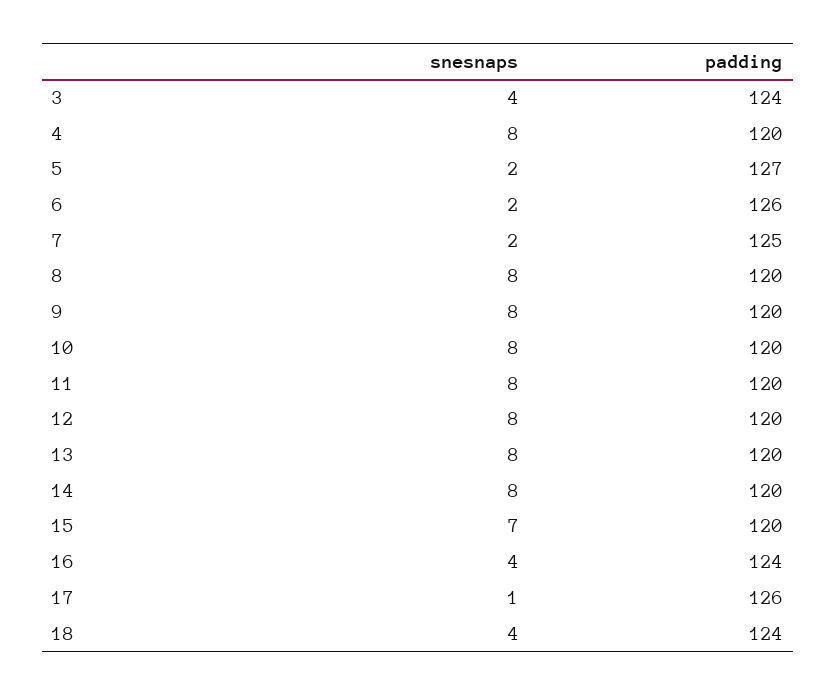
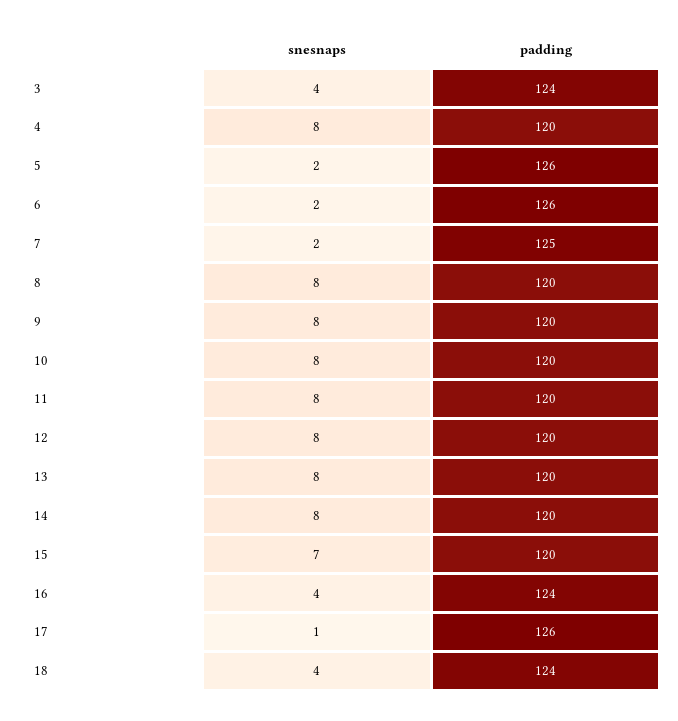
padding, 5: 127 -> 126

